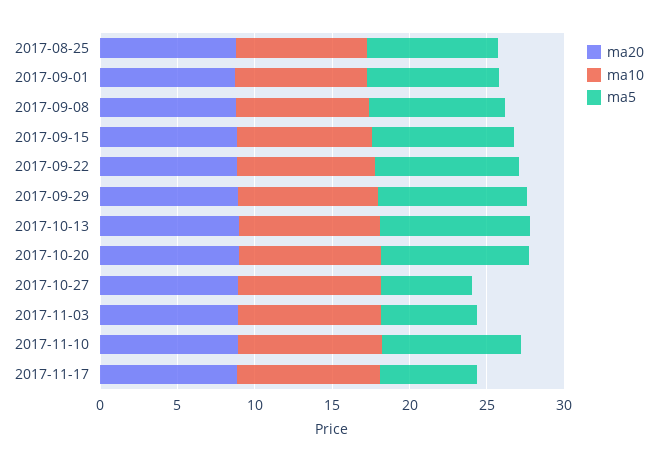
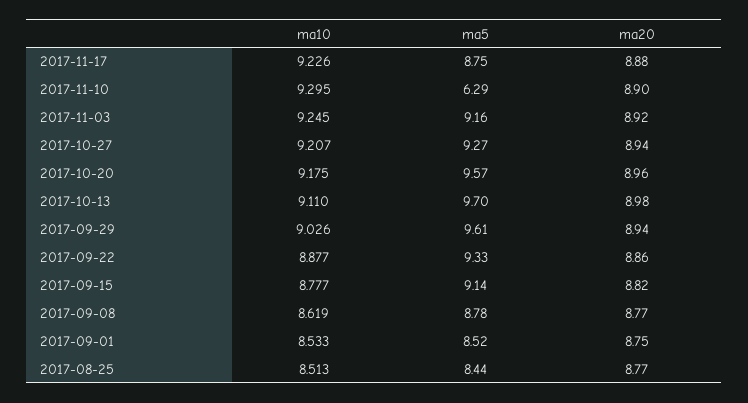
ma5, 2017-10-27: 6 -> 9.27
ma5, 2017-11-03: 6 -> 9.16
ma5, 2017-11-10: 9 -> 6.29
ma5, 2017-11-17: 6 -> 8.75

